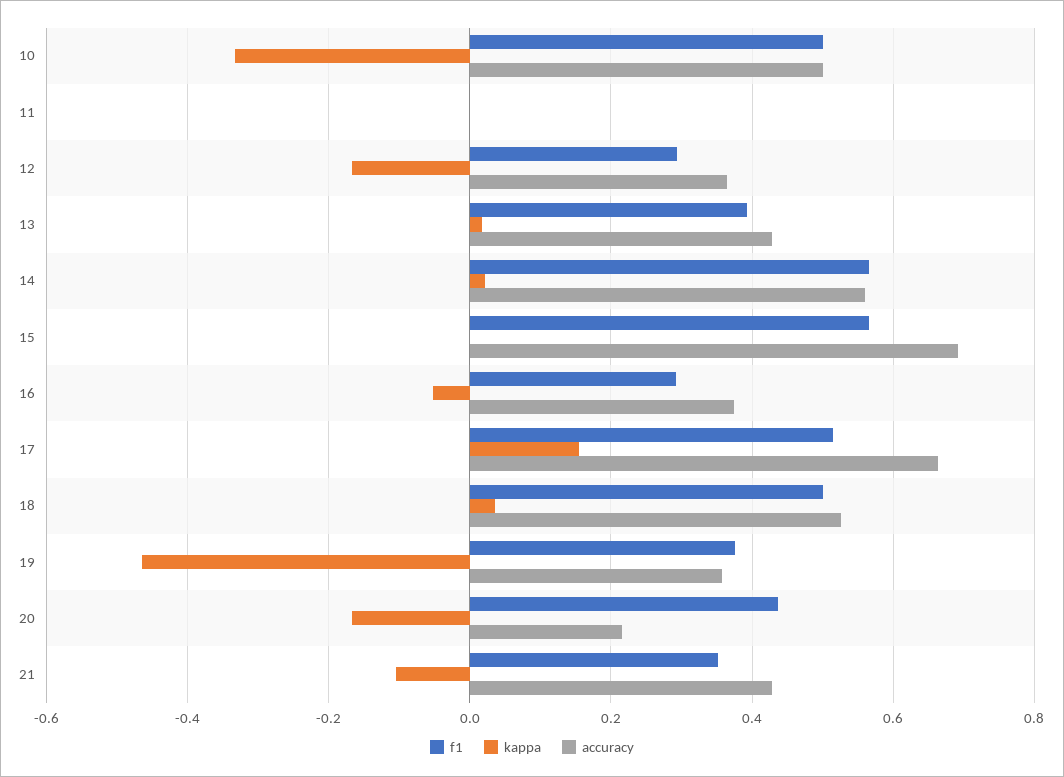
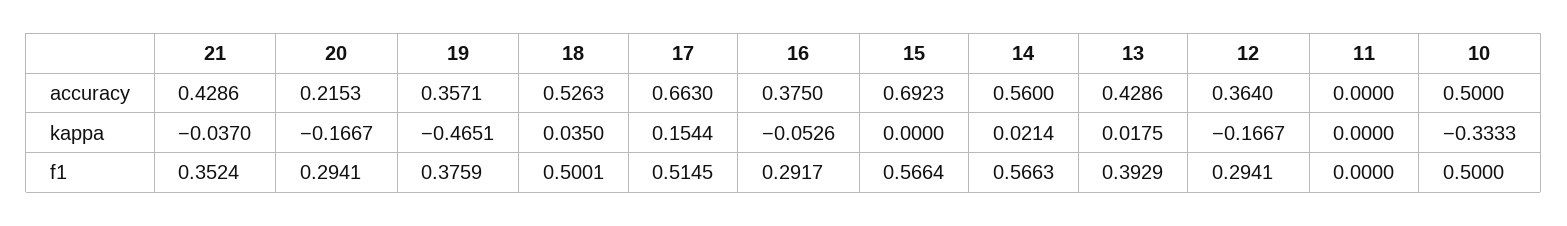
f1, 20: 0.44 -> 0.2941
kappa, 21: -0.1 -> -0.037

